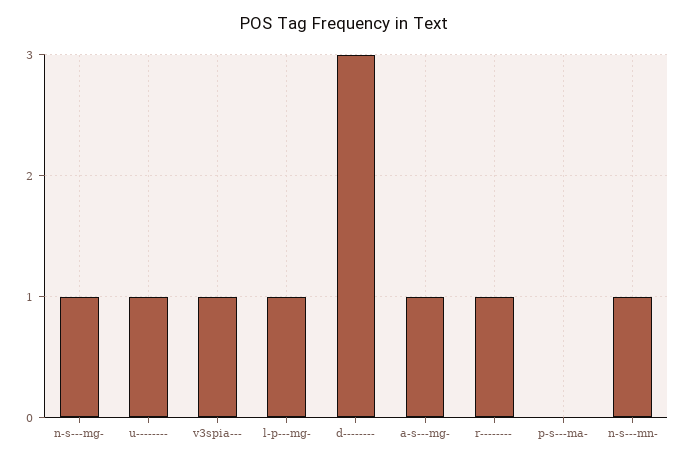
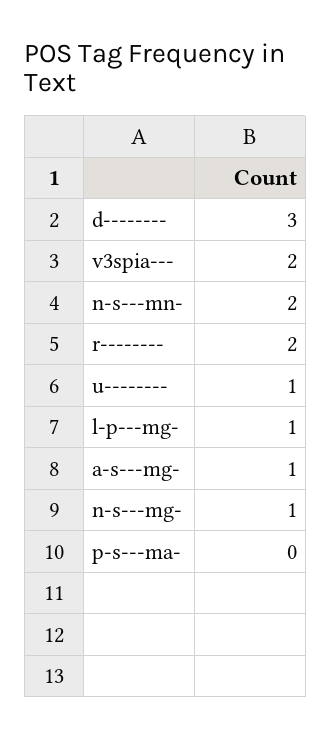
v3spia---: 1 -> 2
r--------: 1 -> 2
n-s---mn-: 1 -> 2

